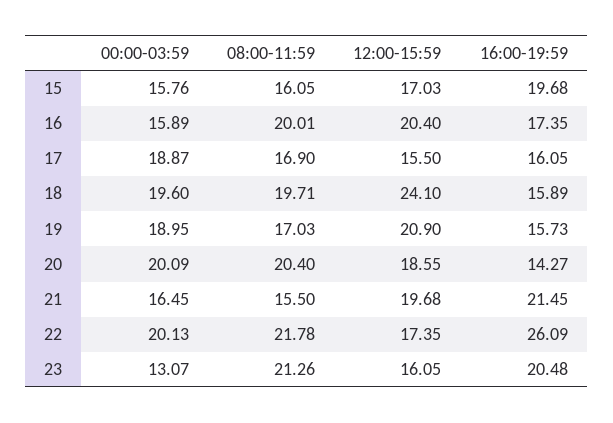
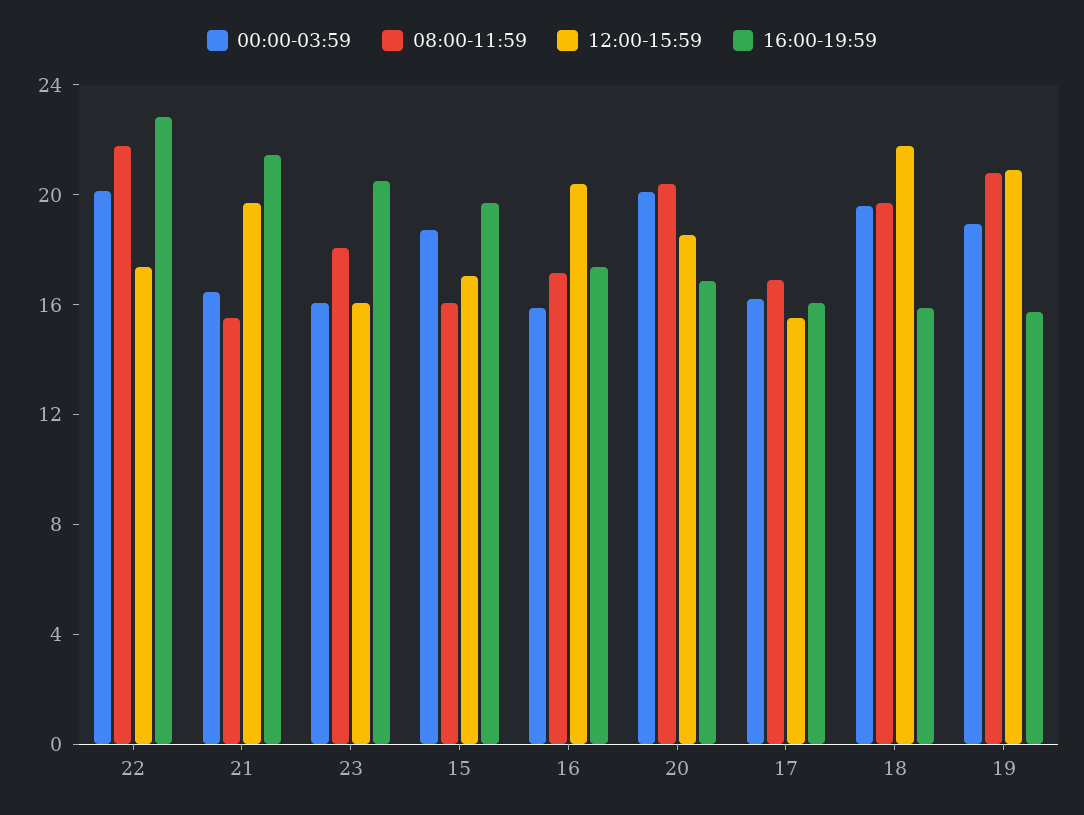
00:00-03:59, 15: 15.76 -> 19
08:00-11:59, 16: 20.01 -> 17
00:00-03:59, 17: 18.87 -> 16
12:00-15:59, 18: 24.1 -> 22
08:00-11:59, 19: 17.03 -> 21
16:00-19:59, 20: 14.27 -> 17
16:00-19:59, 22: 26.09 -> 23
00:00-03:59, 23: 13.07 -> 16
08:00-11:59, 23: 21.26 -> 18

